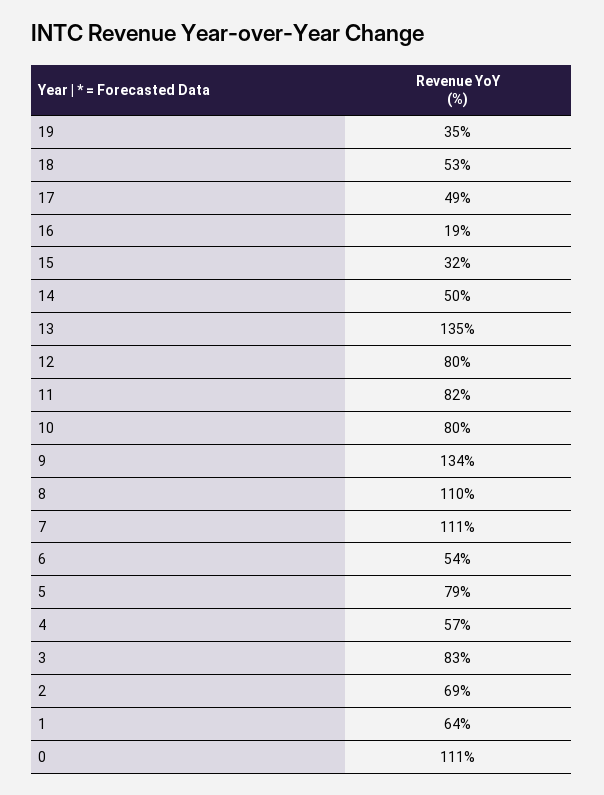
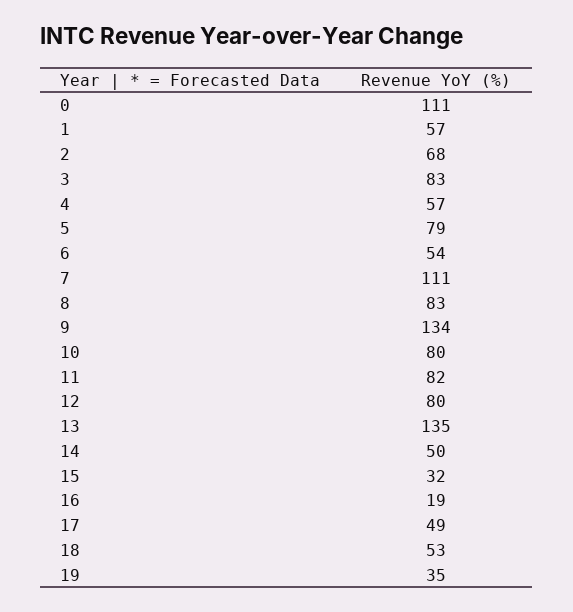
8: 110 -> 83
2: 69 -> 68
1: 64 -> 57

